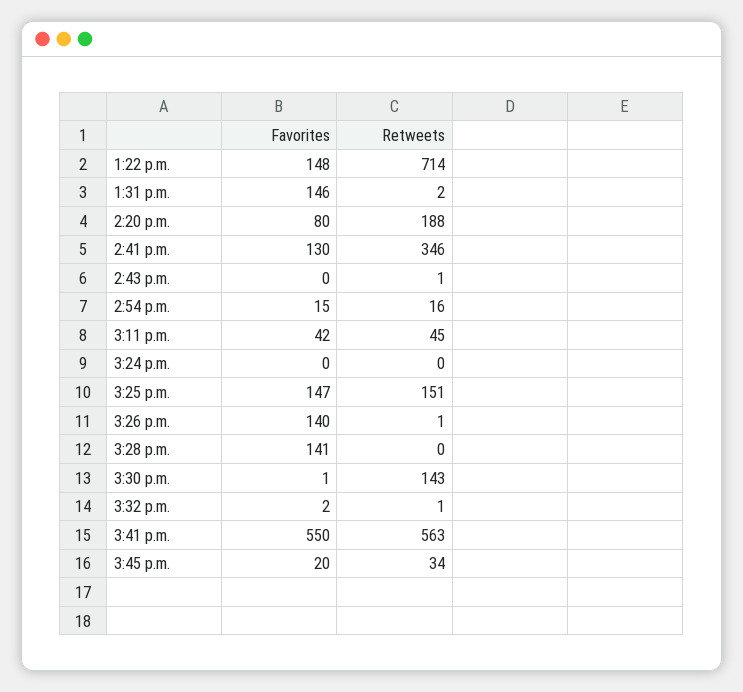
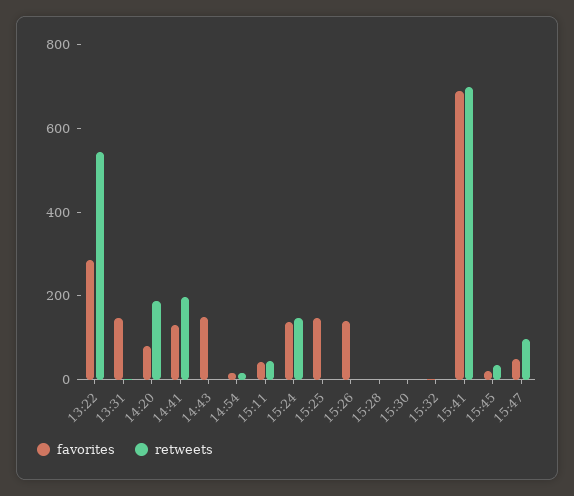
Favorites, 1:22 p.m.: 148 -> 300
Retweets, 1:22 p.m.: 714 -> 550
Retweets, 2:41 p.m.: 346 -> 200
Favorites, 2:43 p.m.: 0 -> 150
Favorites, 3:24 p.m.: 0 -> 150
Retweets, 3:24 p.m.: 0 -> 150
Retweets, 3:25 p.m.: 151 -> 0
Favorites, 3:28 p.m.: 141 -> 0
Retweets, 3:30 p.m.: 143 -> 0
Favorites, 3:41 p.m.: 550 -> 700
Retweets, 3:41 p.m.: 563 -> 700
Favorites, 15:47: none -> 50
Retweets, 15:47: none -> 100

